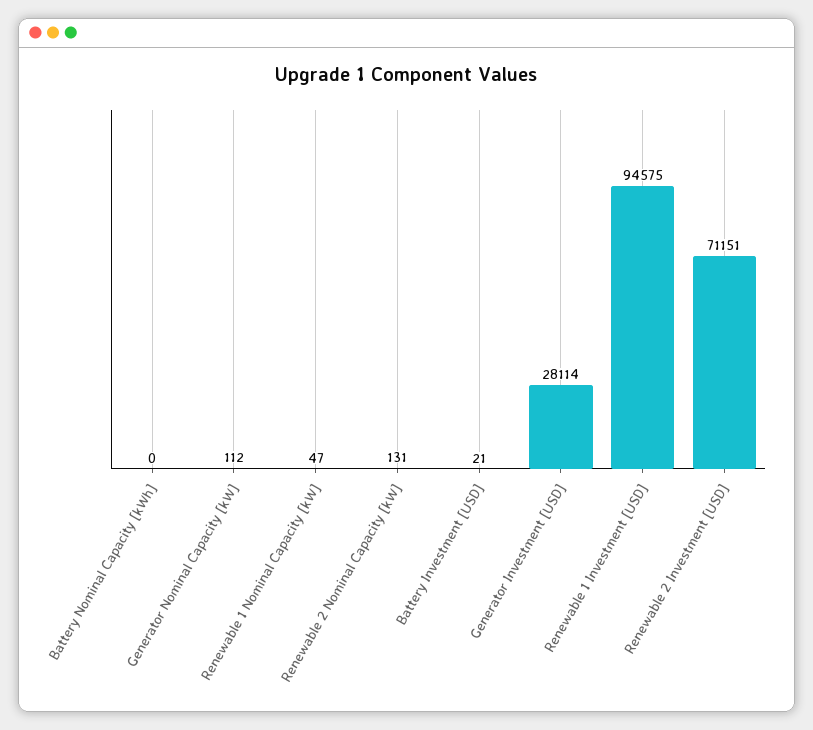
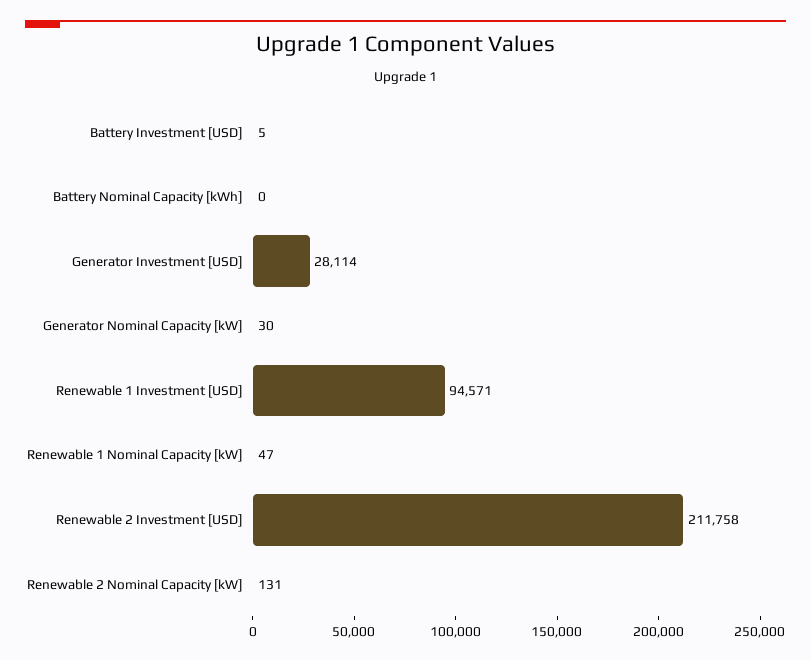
Generator Nominal Capacity [kW]: 112 -> 30
Battery Investment [USD]: 21 -> 5
Renewable 1 Investment [USD]: 94575 -> 94571
Renewable 2 Investment [USD]: 71151 -> 211758

